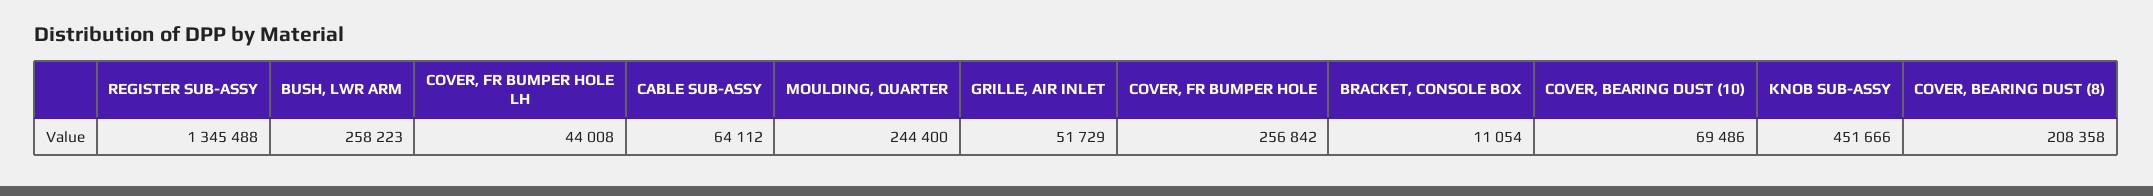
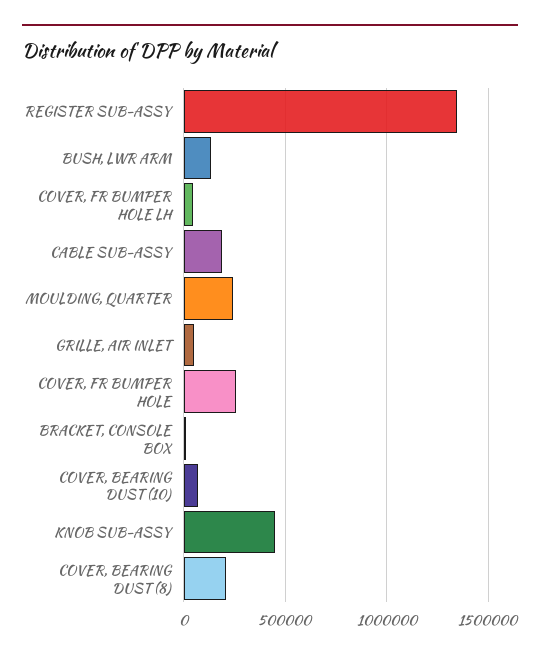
BUSH, LWR ARM: 258223 -> 150000
CABLE SUB-ASSY: 64112 -> 200000

